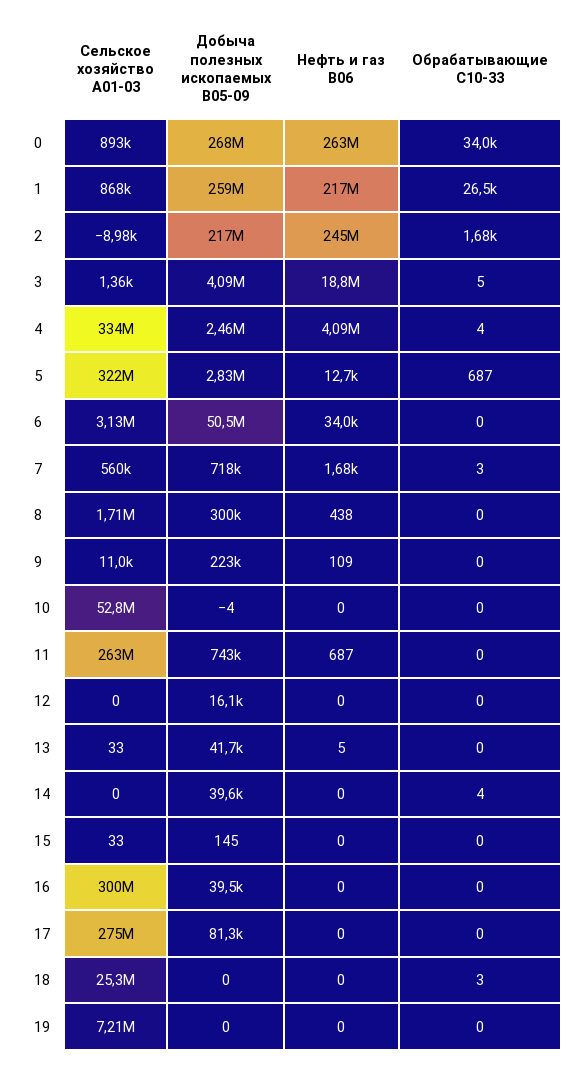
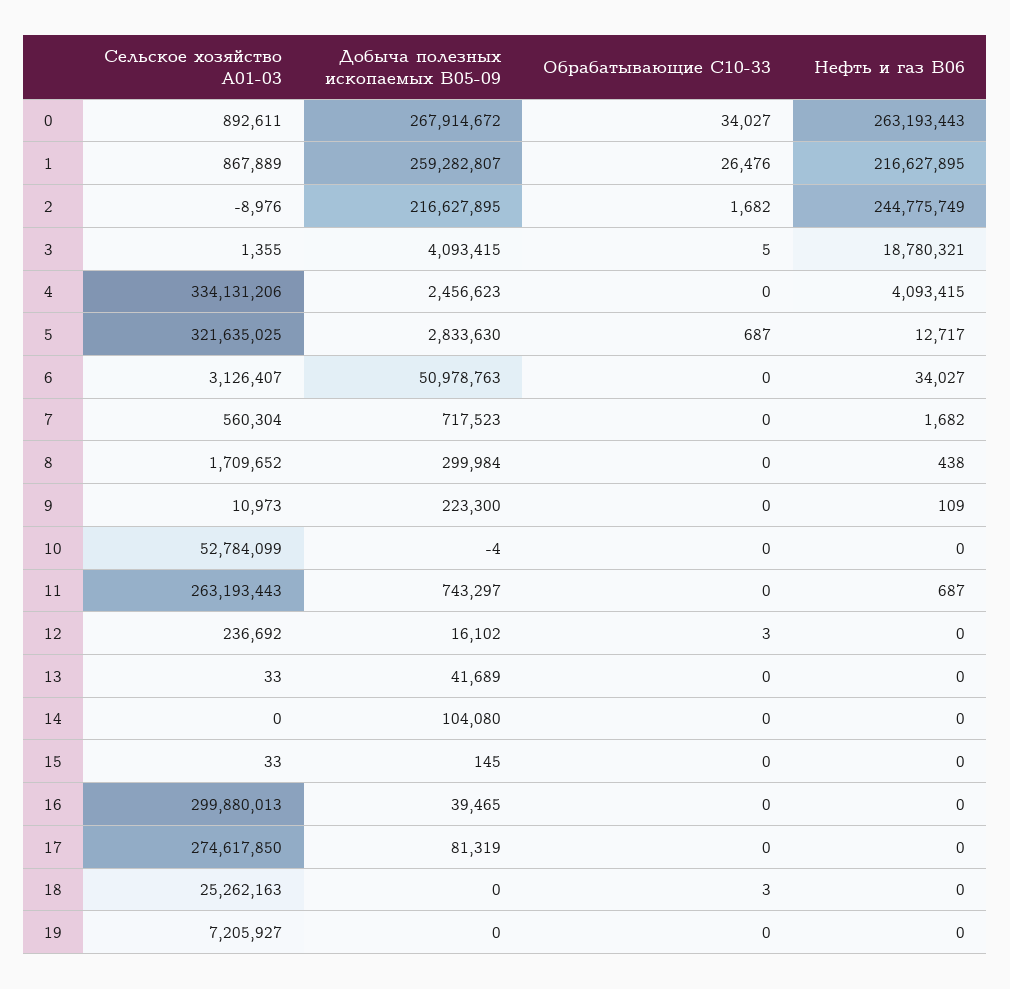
Обрабатывающие С10-33, 4: 4 -> 0
Добыча полезных ископаемых B05-09, 6: 50500000 -> 50978763
Обрабатывающие С10-33, 7: 3 -> 0
Сельское хозяйство А01-03, 12: 0 -> 236692
Обрабатывающие С10-33, 12: 0 -> 3
Нефть и газ B06, 13: 5 -> 0
Добыча полезных ископаемых B05-09, 14: 39600 -> 104080
Обрабатывающие С10-33, 14: 4 -> 0

